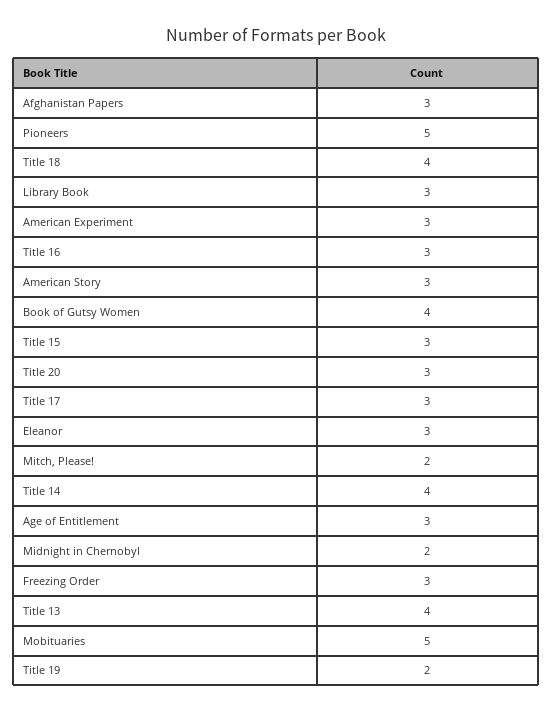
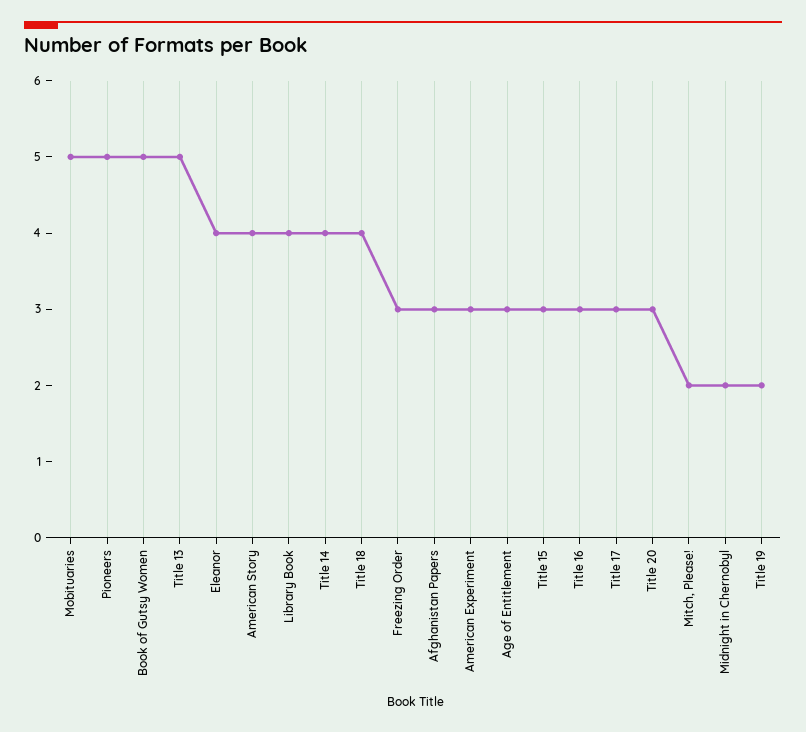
Library Book: 3 -> 4
American Story: 3 -> 4
Book of Gutsy Women: 4 -> 5
Eleanor: 3 -> 4
Title 13: 4 -> 5

